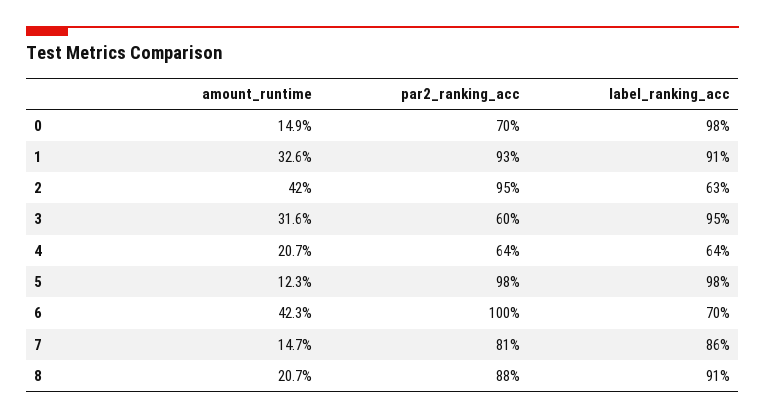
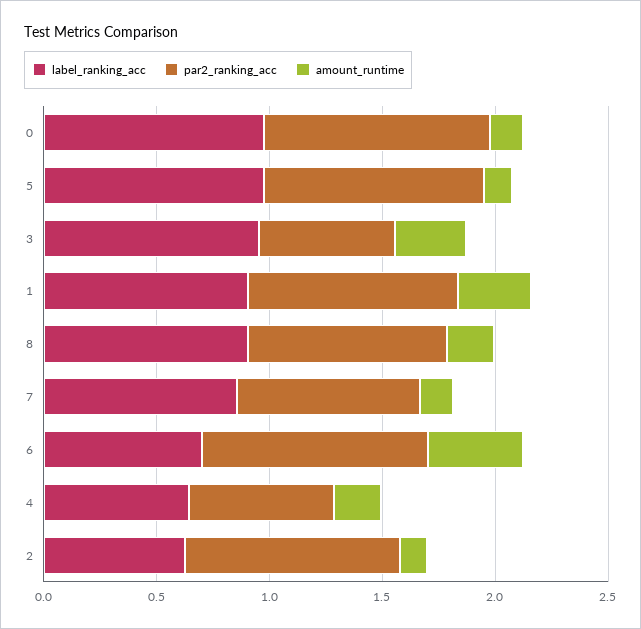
par2_ranking_acc, 0: 0.7 -> 1
amount_runtime, 2: 0.42 -> 0.1

